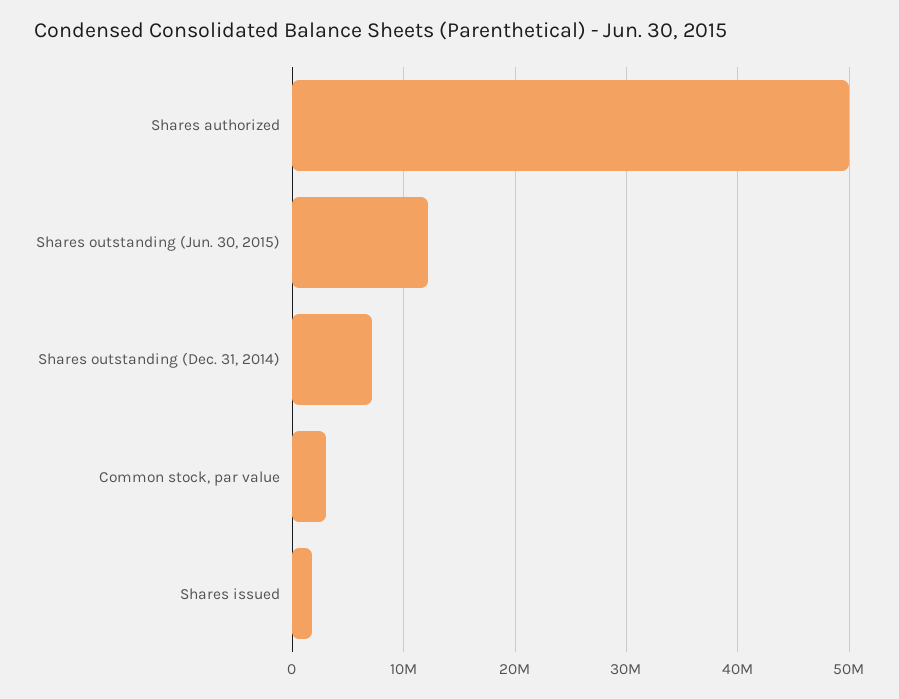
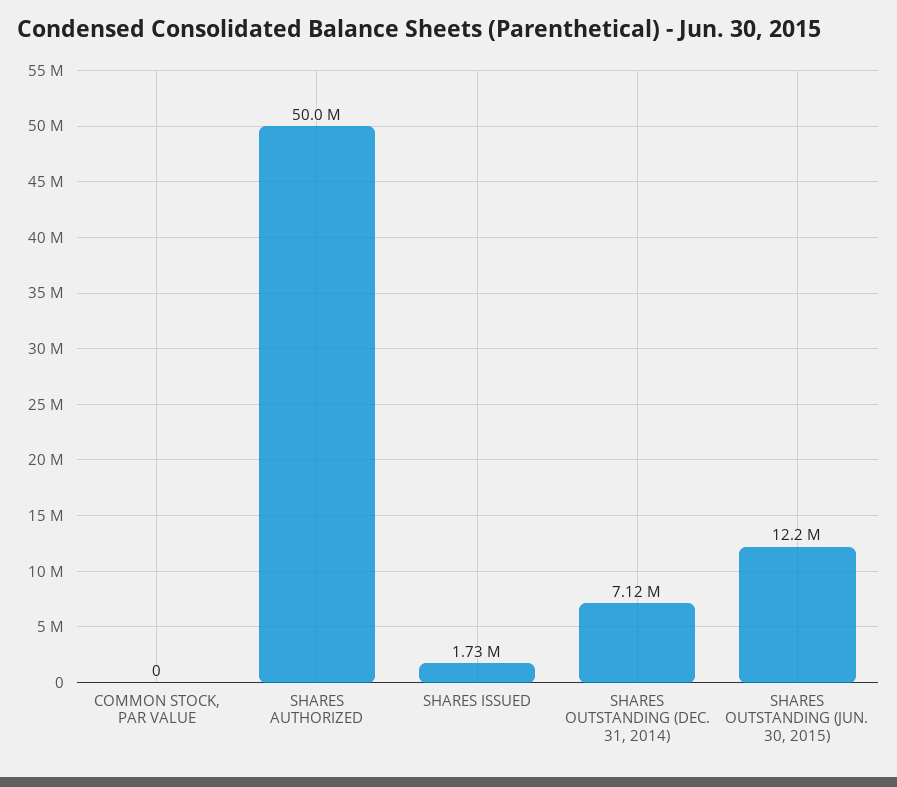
Common stock, par value: 3000000 -> 0

